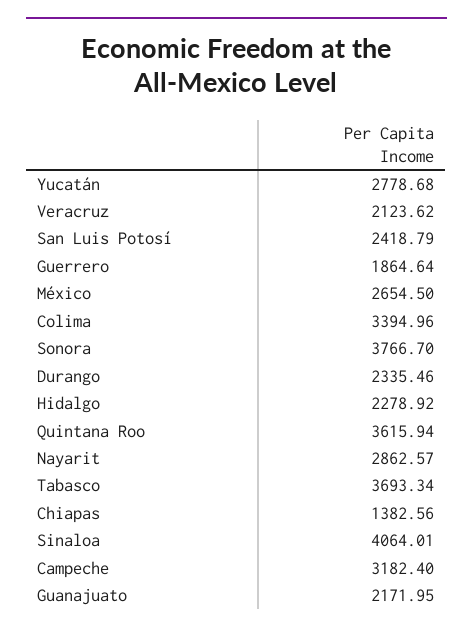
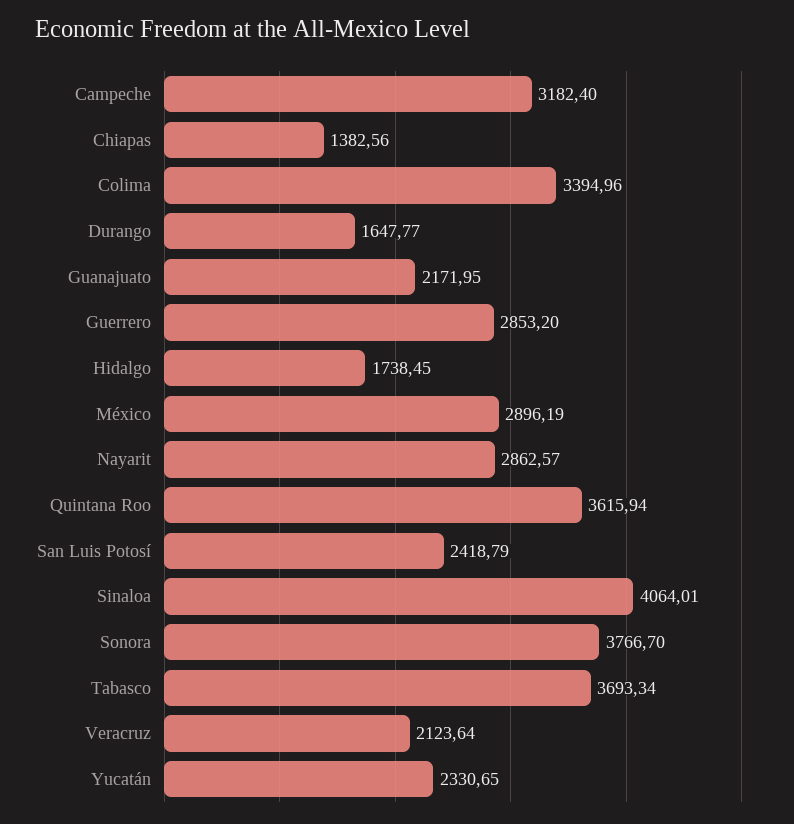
Yucatán: 2778.68 -> 2330.65
Veracruz: 2123.62 -> 2123.64
Guerrero: 1864.64 -> 2853.2
México: 2654.5 -> 2896.19
Durango: 2335.46 -> 1647.77
Hidalgo: 2278.92 -> 1738.45

